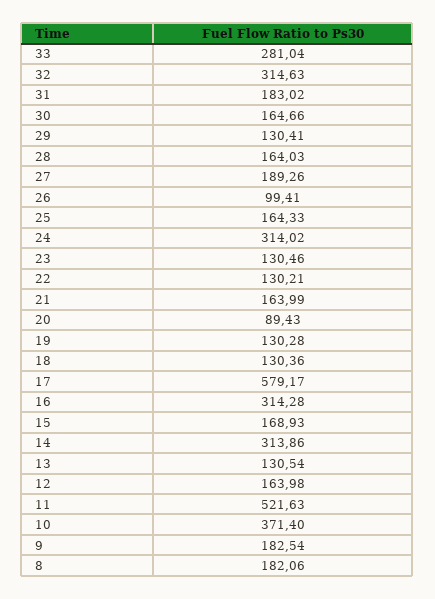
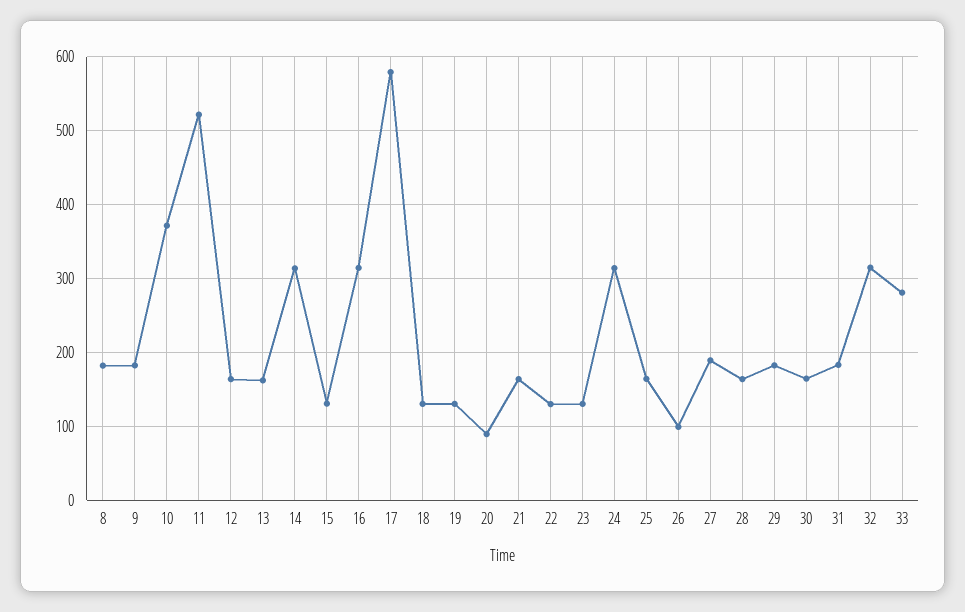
29: 130.41 -> 180
15: 168.93 -> 130
13: 130.54 -> 160

